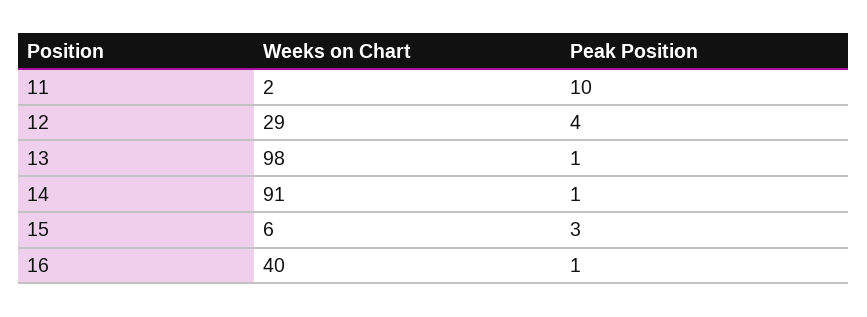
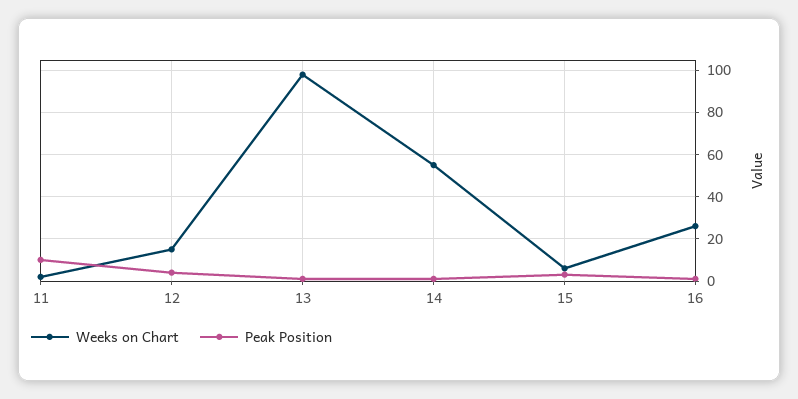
Weeks on Chart, 12: 29 -> 15
Weeks on Chart, 14: 91 -> 55
Weeks on Chart, 16: 40 -> 25

